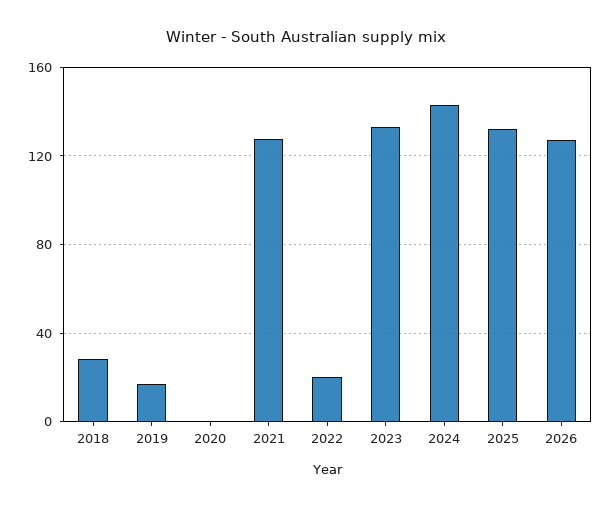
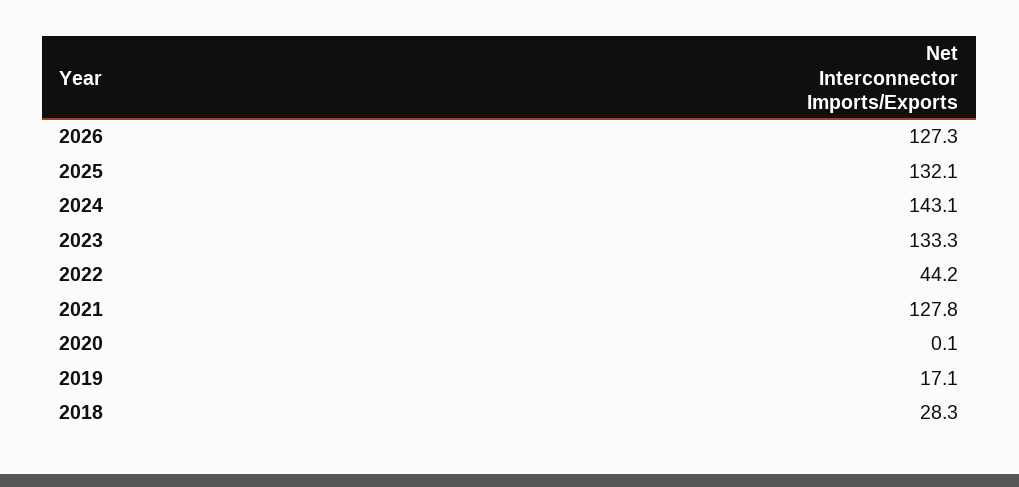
2022: 20 -> 44.2

